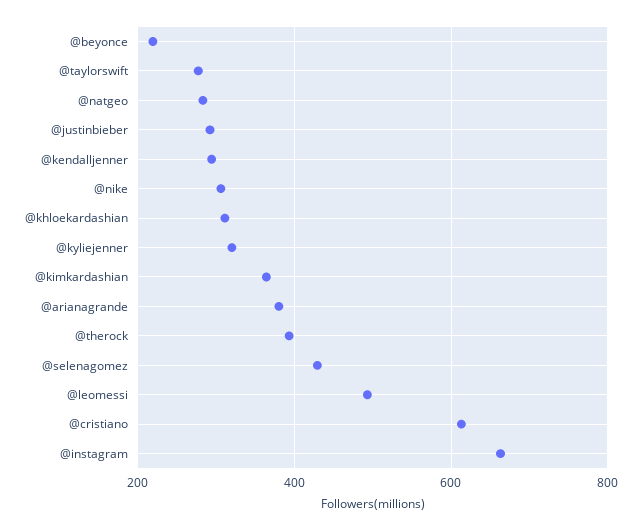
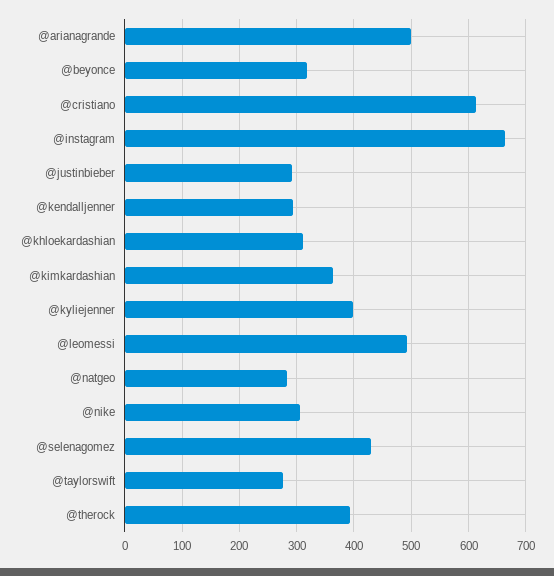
@beyonce: 220 -> 320
@kyliejenner: 320 -> 400
@arianagrande: 380 -> 500

